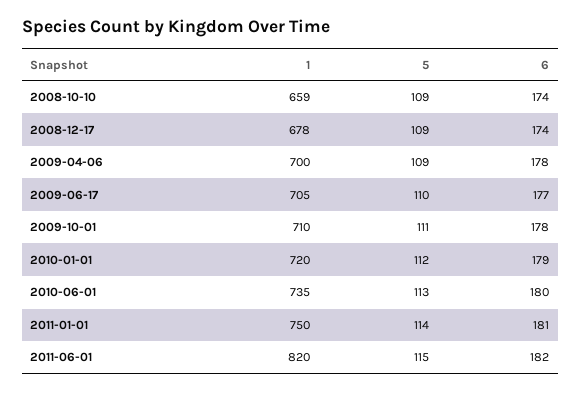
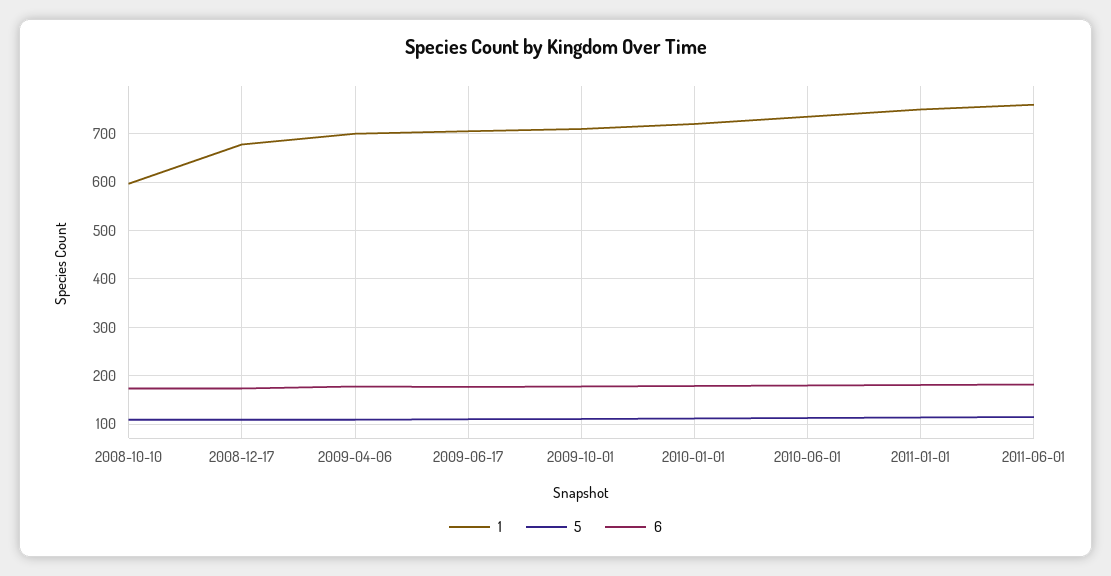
1, 2008-10-10: 659 -> 600
1, 2011-06-01: 820 -> 760

